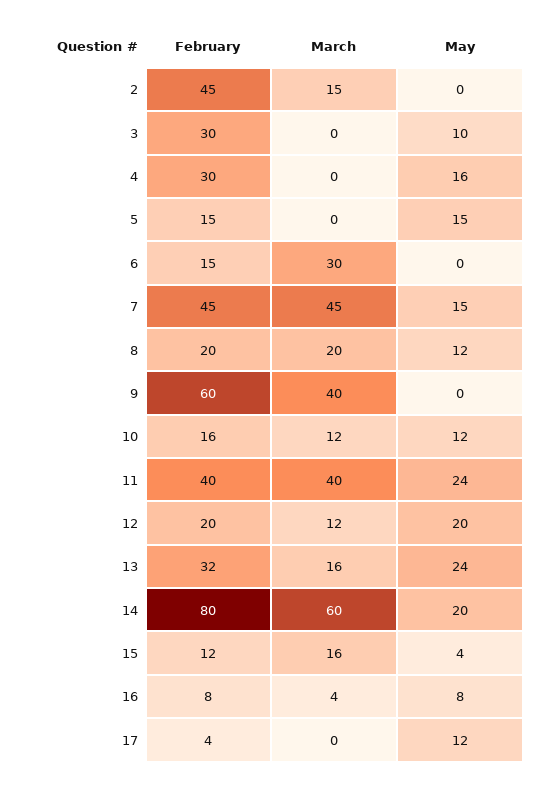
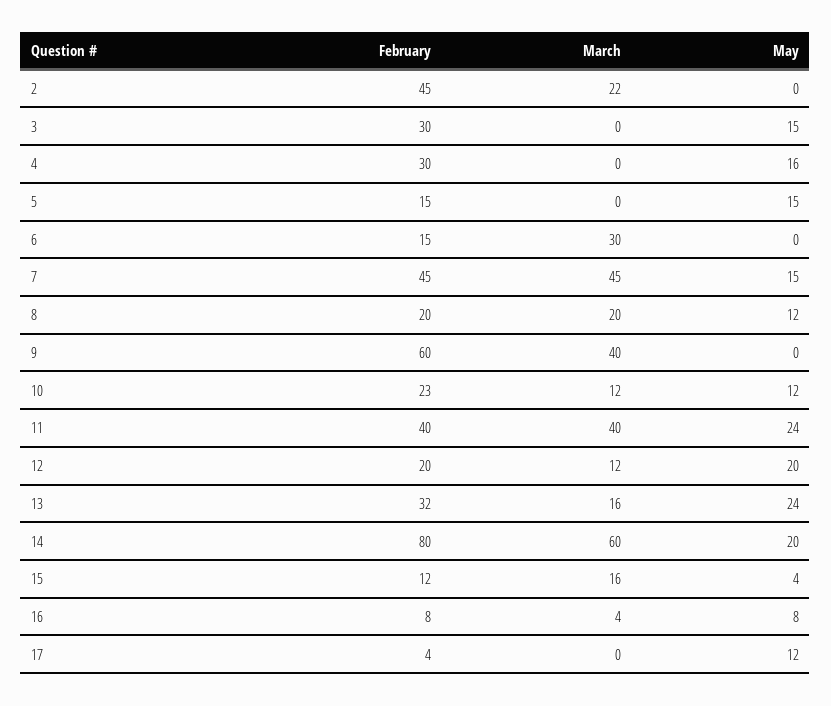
March, 2: 15 -> 22
May, 3: 10 -> 15
February, 10: 16 -> 23

